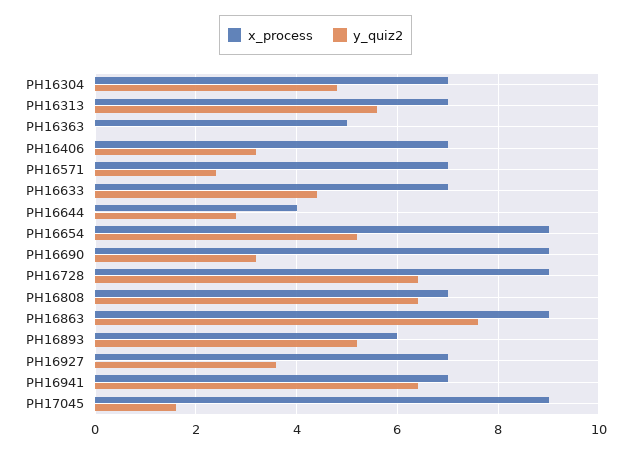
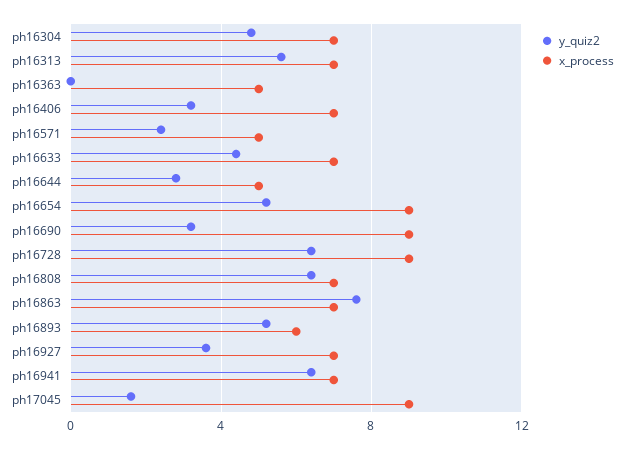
x_process, PH16571: 7 -> 5
x_process, PH16644: 4 -> 5
x_process, PH16863: 9 -> 7

